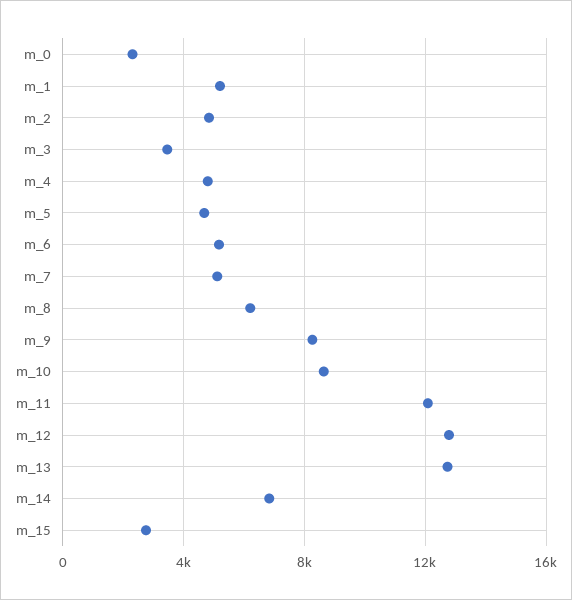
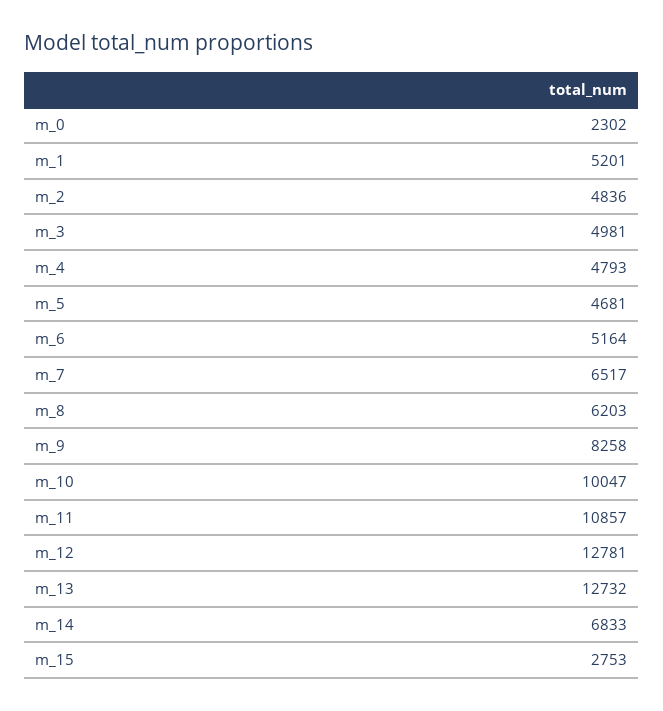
m_3: 3500 -> 4981
m_7: 5000 -> 6517
m_10: 8500 -> 10047
m_11: 12000 -> 10857

